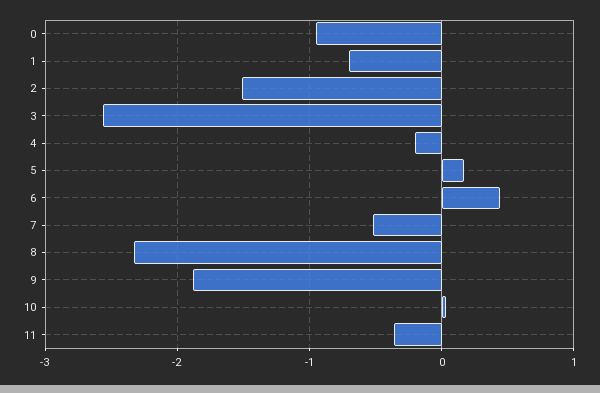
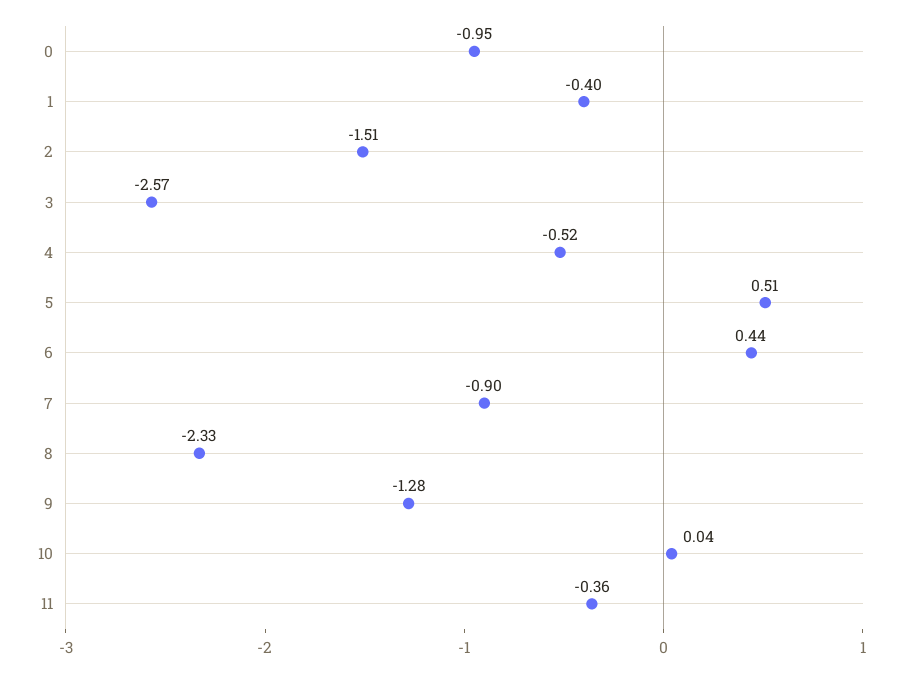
1: -0.7 -> -0.4
4: -0.2 -> -0.52
5: 0.2 -> 0.51
7: -0.5 -> -0.9
9: -1.9 -> -1.28

